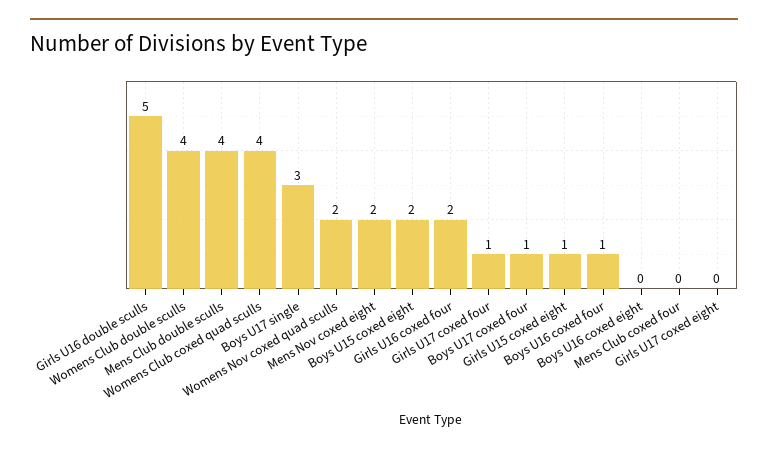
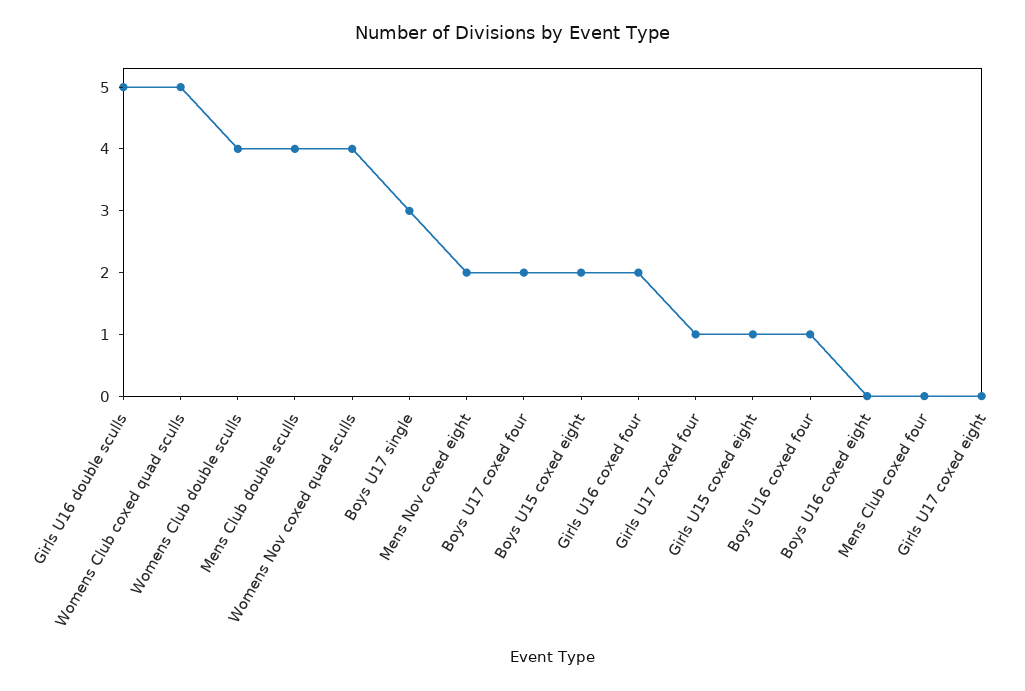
Womens Club coxed quad sculls: 4 -> 5
Womens Nov coxed quad sculls: 2 -> 4
Boys U17 coxed four: 1 -> 2

